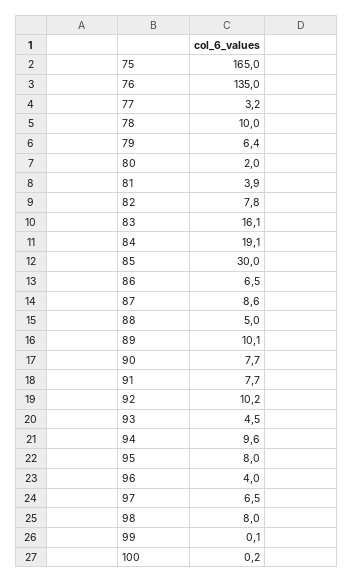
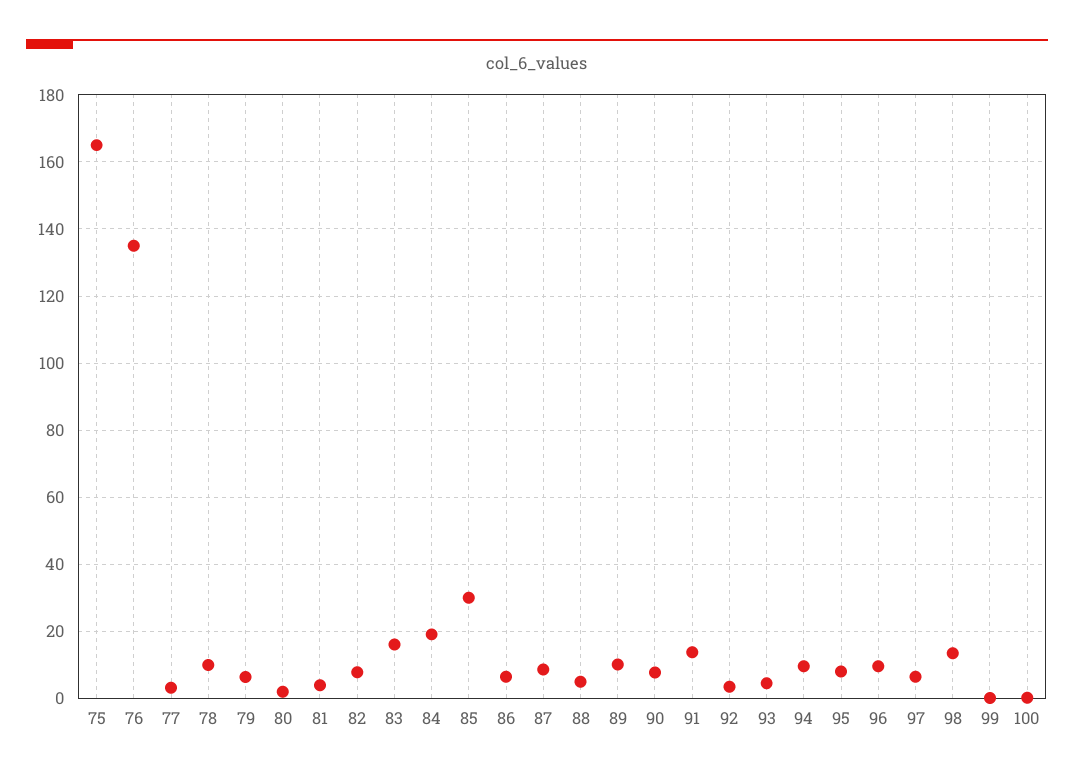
91: 7.7 -> 14
92: 10.2 -> 4
96: 4 -> 10
98: 8 -> 14

